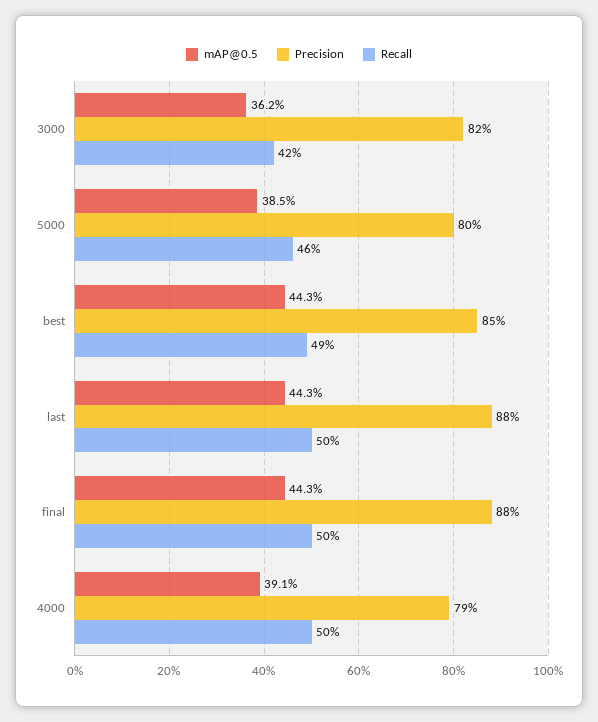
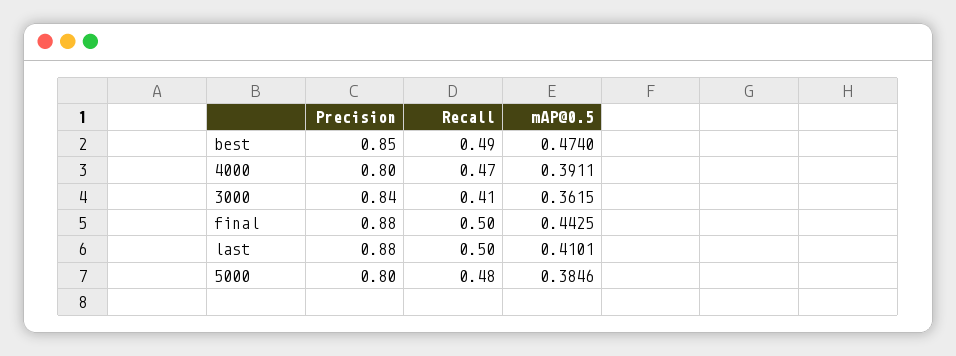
Precision, 3000: 0.82 -> 0.84
Recall, 3000: 0.42 -> 0.41
Recall, 5000: 0.46 -> 0.48
mAP@0.5, best: 0.443 -> 0.474
mAP@0.5, last: 0.443 -> 0.4101
Precision, 4000: 0.79 -> 0.8
Recall, 4000: 0.5 -> 0.47

